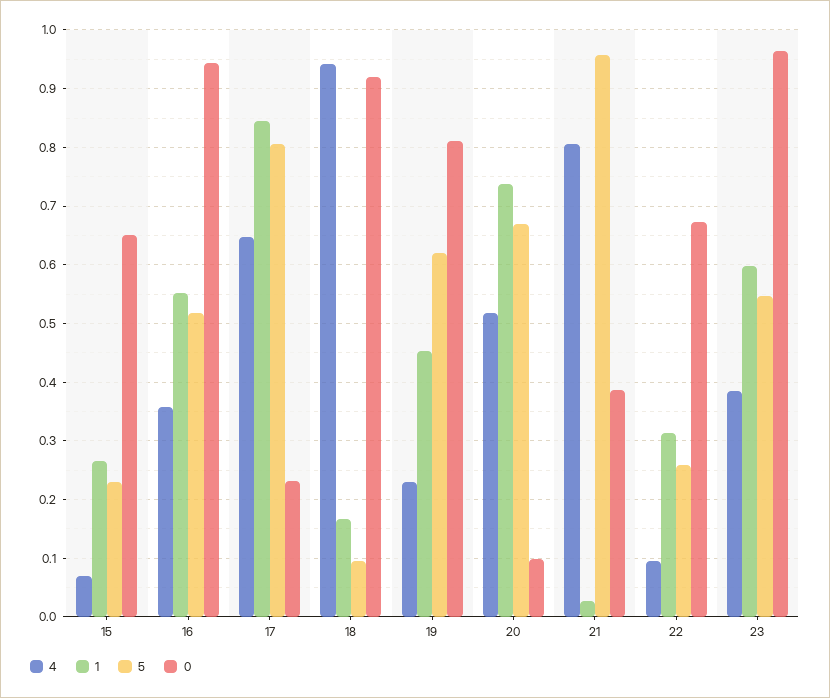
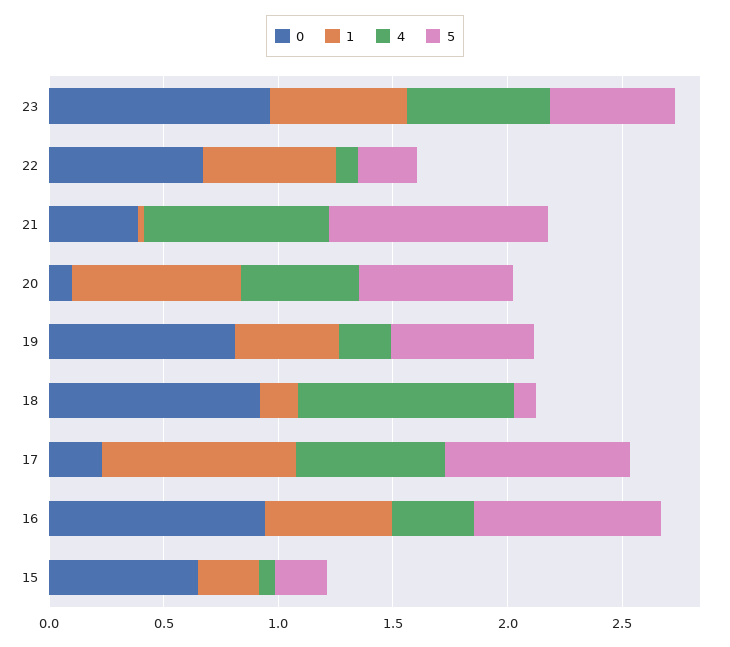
5, 16: 0.52 -> 0.8
1, 22: 0.32 -> 0.6
4, 23: 0.38 -> 0.6

